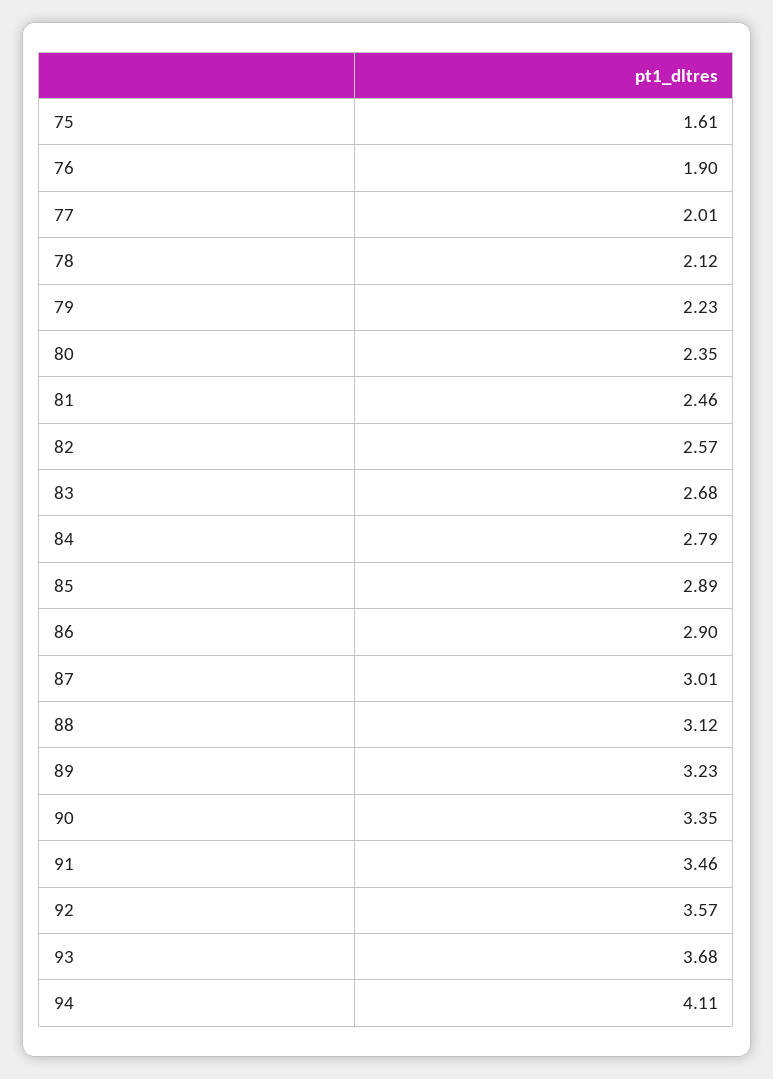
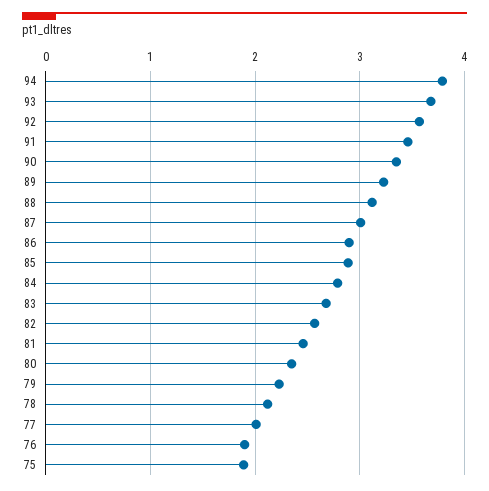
75: 1.61 -> 1.9
94: 4.11 -> 3.8

